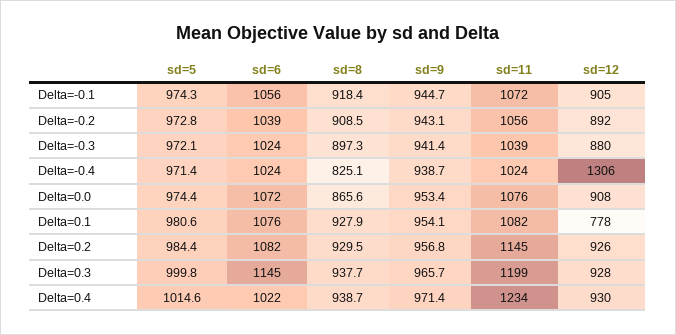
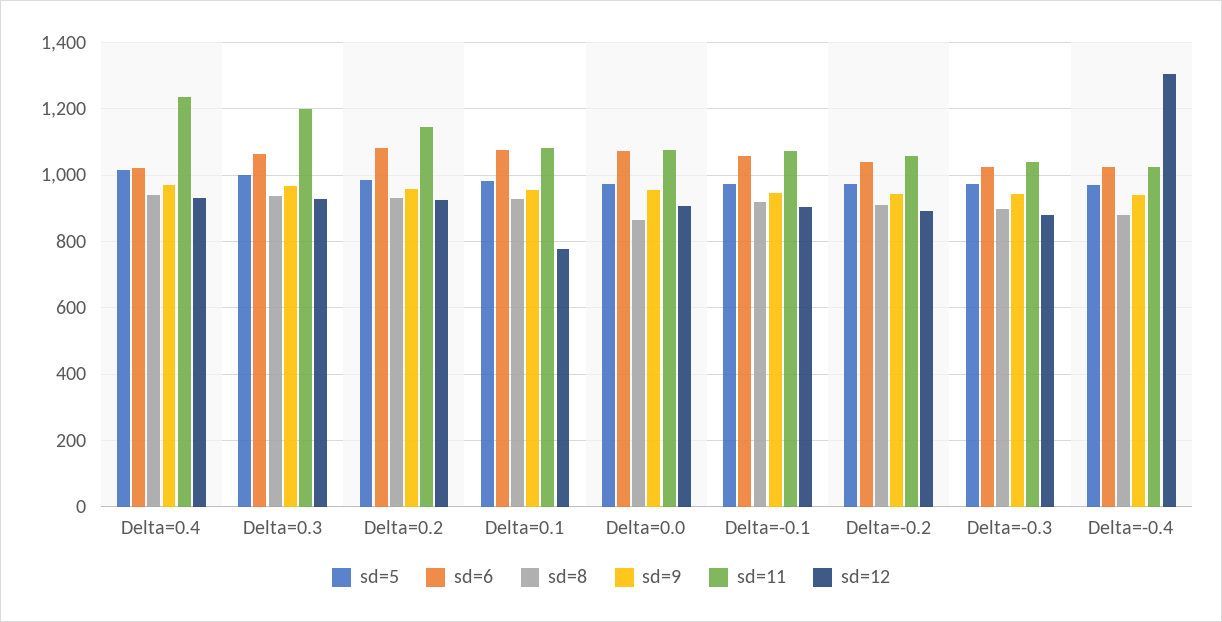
sd=8, Delta=-0.4: 825.1 -> 880
sd=6, Delta=0.3: 1145 -> 1060

